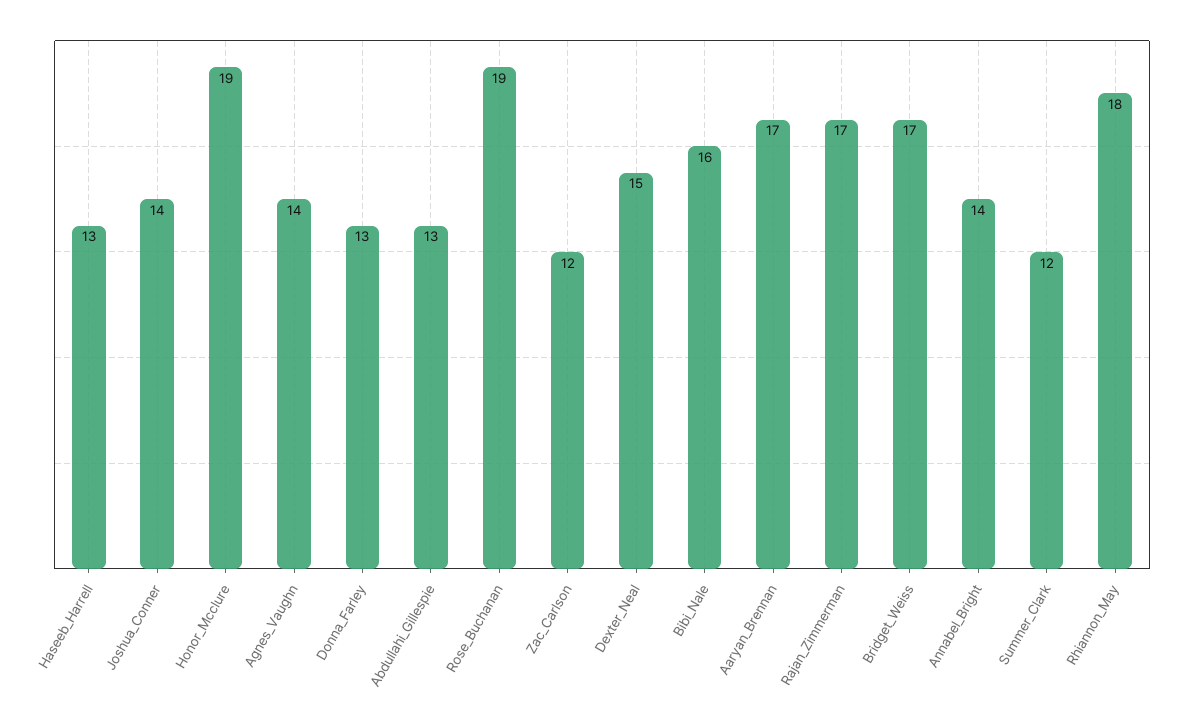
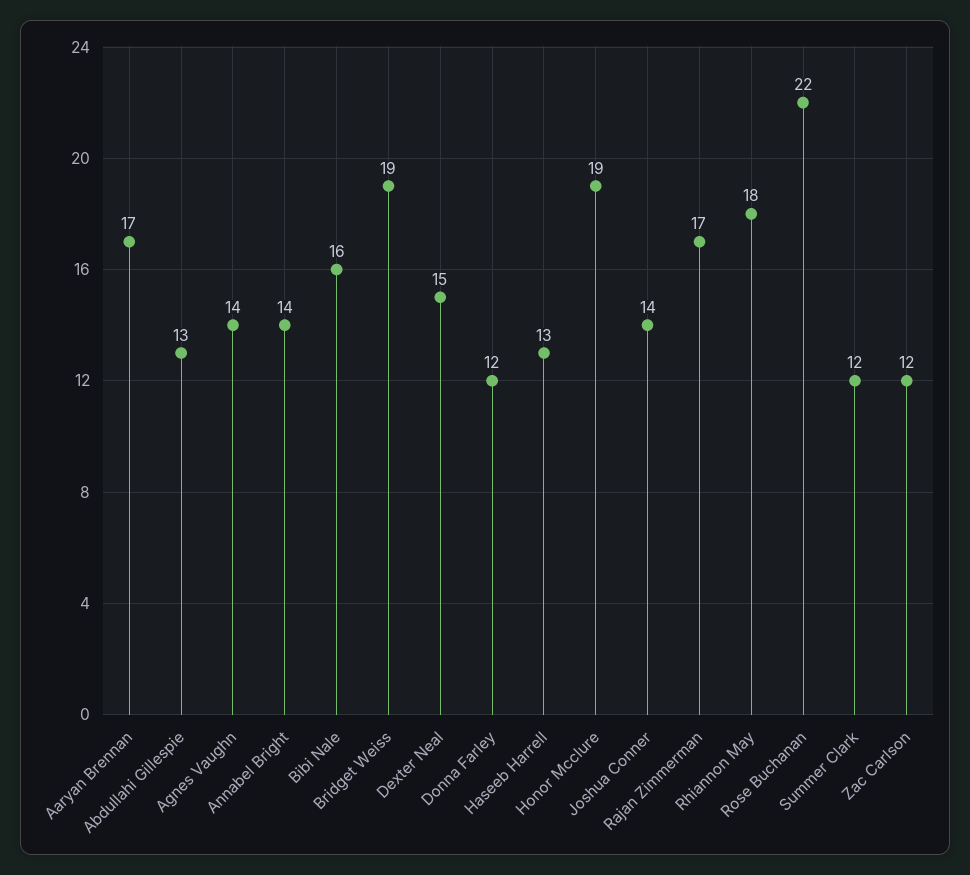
Donna_Farley: 13 -> 12
Rose_Buchanan: 19 -> 22
Bridget_Weiss: 17 -> 19

